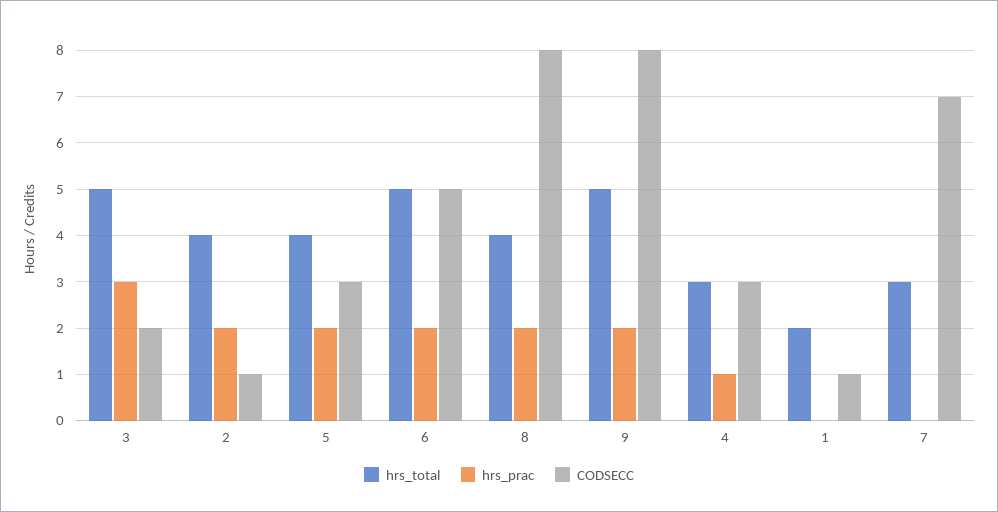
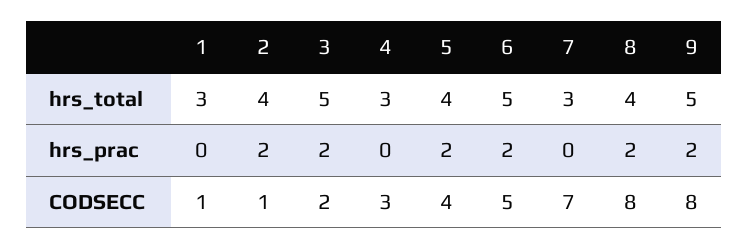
hrs_prac, 3: 3 -> 2
CODSECC, 5: 3 -> 4
hrs_prac, 4: 1 -> 0
hrs_total, 1: 2 -> 3

